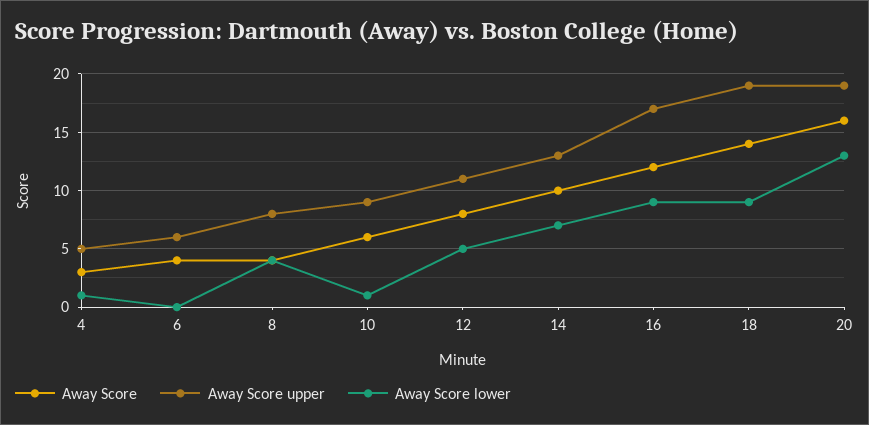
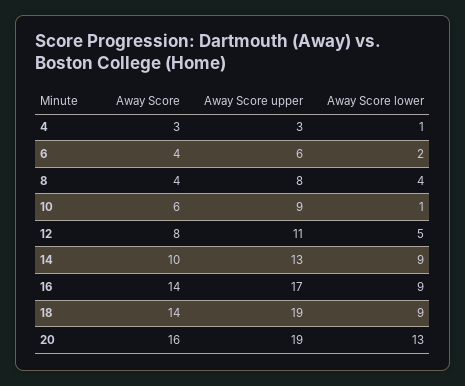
Away Score upper, 4: 5 -> 3
Away Score lower, 6: 0 -> 2
Away Score lower, 14: 7 -> 9
Away Score, 16: 12 -> 14

